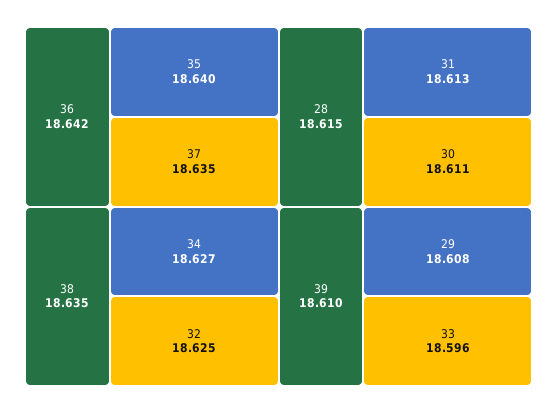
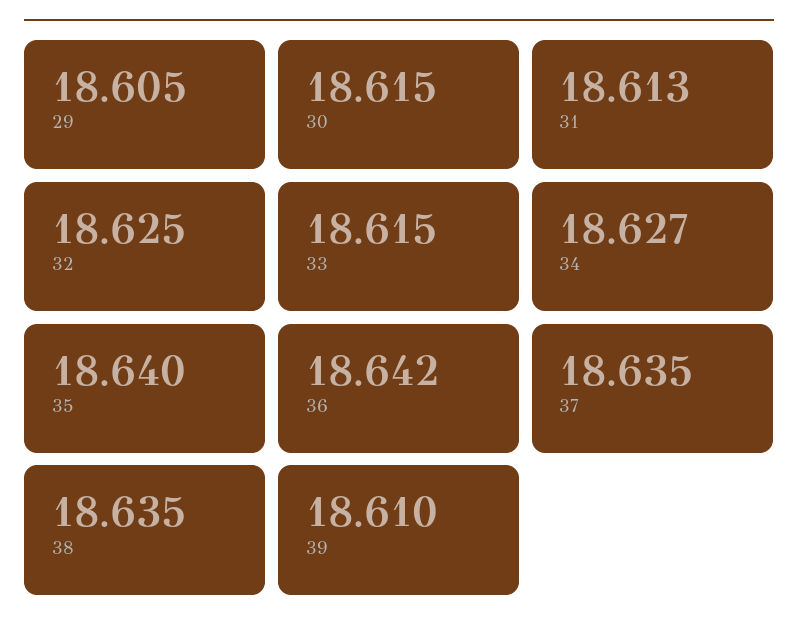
28: 18.615 -> none
30: 18.611 -> 18.615
29: 18.608 -> 18.605
33: 18.596 -> 18.615

